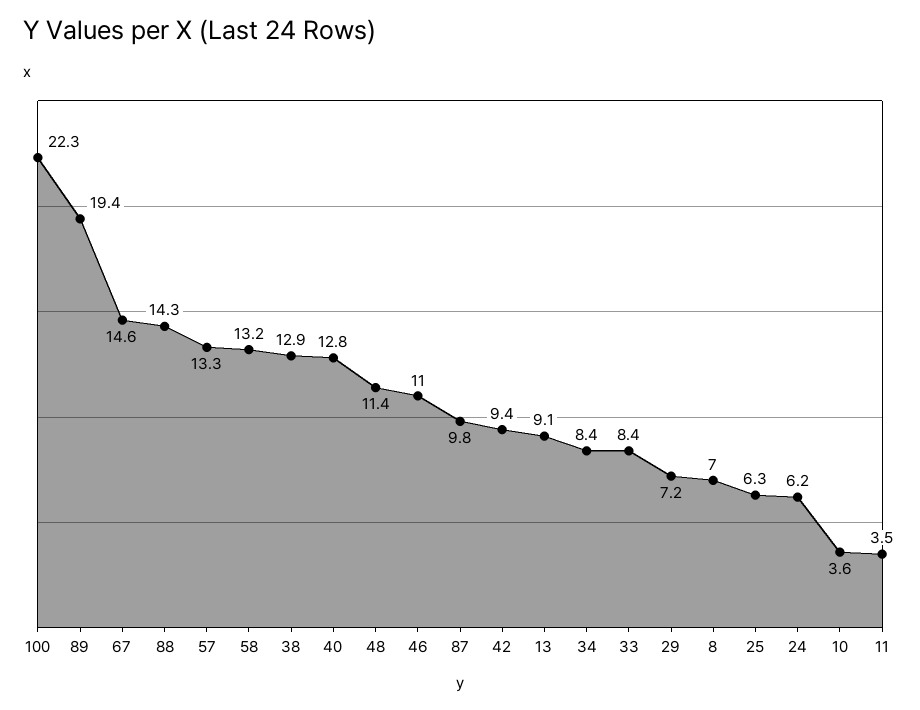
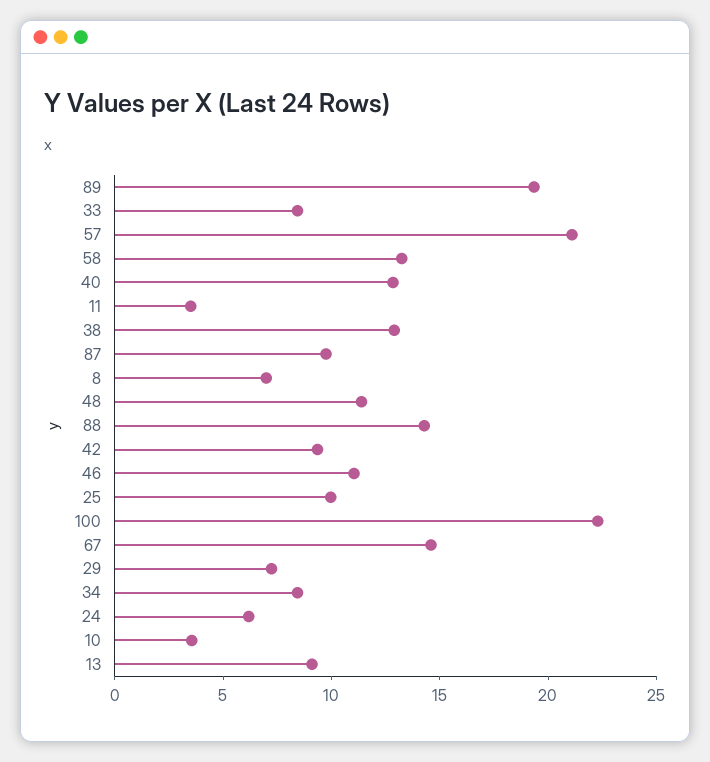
57: 13.3 -> 21
25: 6.3 -> 10

